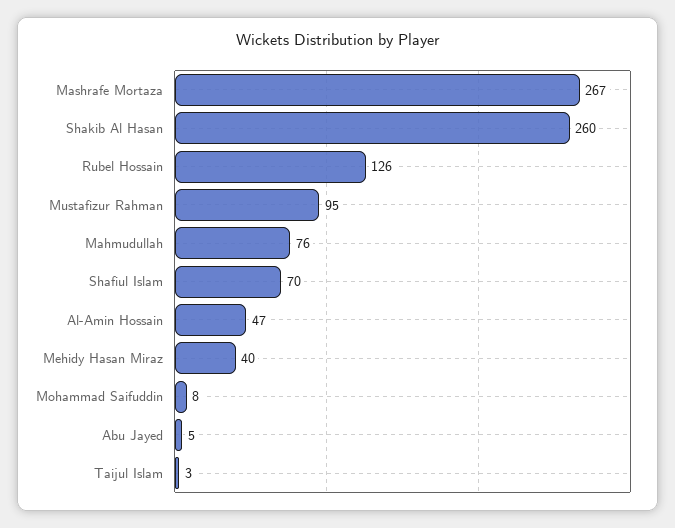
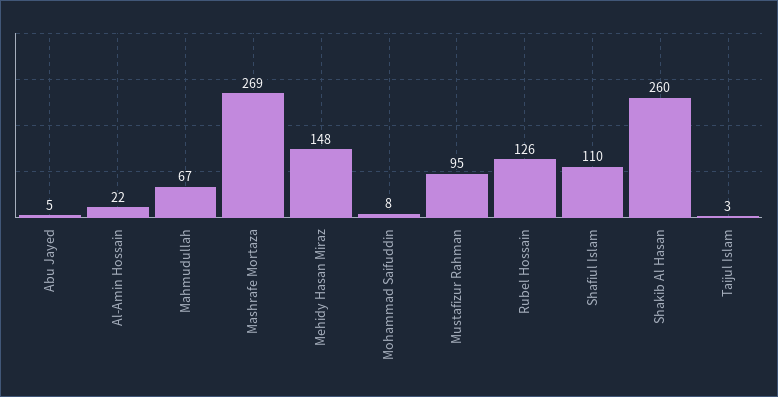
Mashrafe Mortaza: 267 -> 269
Mahmudullah: 76 -> 67
Shafiul Islam: 70 -> 110
Al-Amin Hossain: 47 -> 22
Mehidy Hasan Miraz: 40 -> 148

